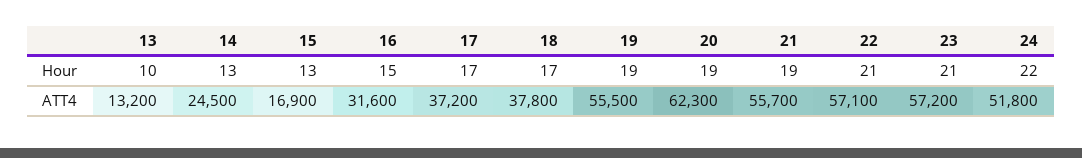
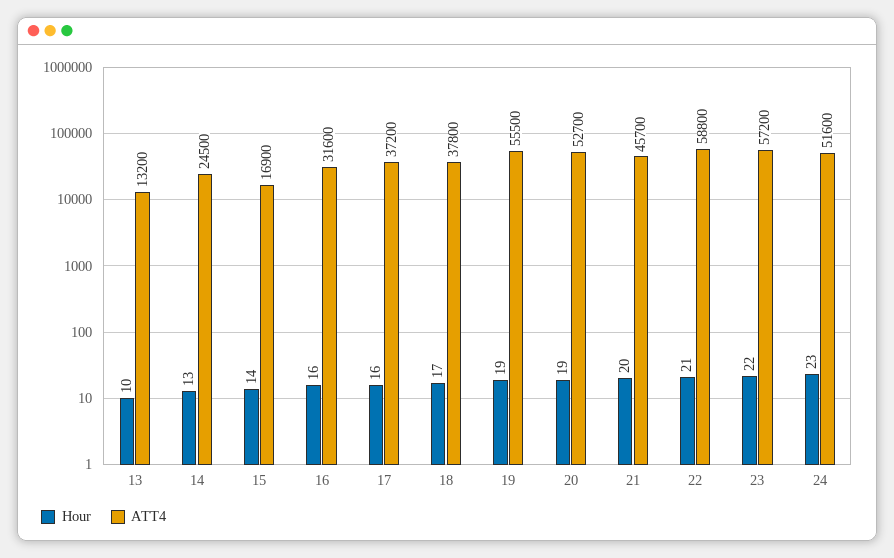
Hour, 15: 13 -> 14
Hour, 16: 15 -> 16
Hour, 17: 17 -> 16
Hour, 21: 19 -> 20
Hour, 23: 21 -> 22
Hour, 24: 22 -> 23
ATT4, 20: 62300 -> 52700
ATT4, 21: 55700 -> 45700
ATT4, 22: 57100 -> 58800
ATT4, 24: 51800 -> 51600

